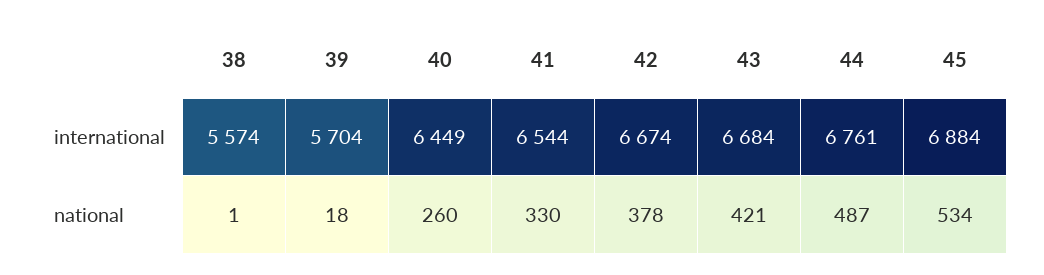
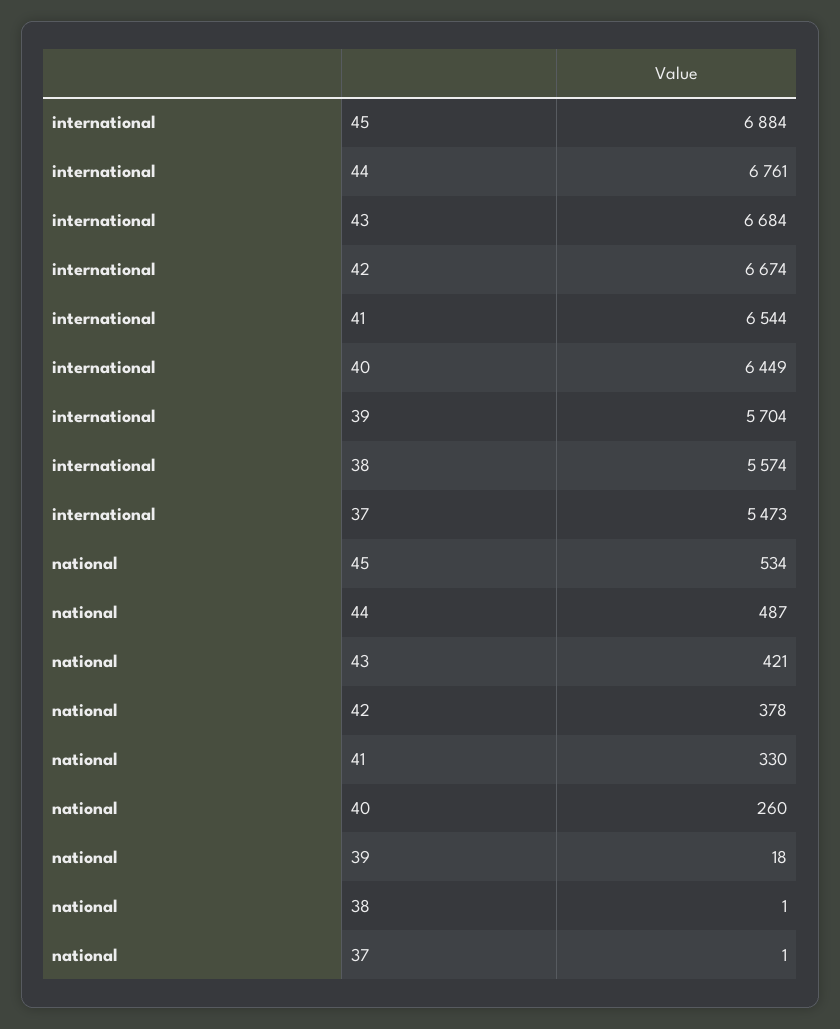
37, international: none -> 5473
37, national: none -> 1

